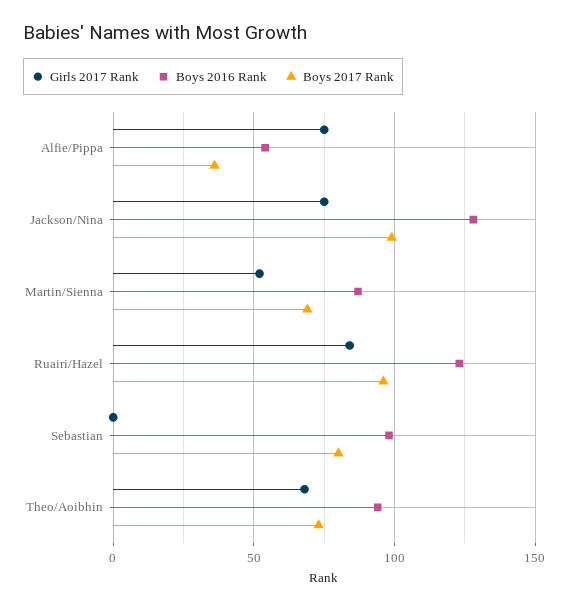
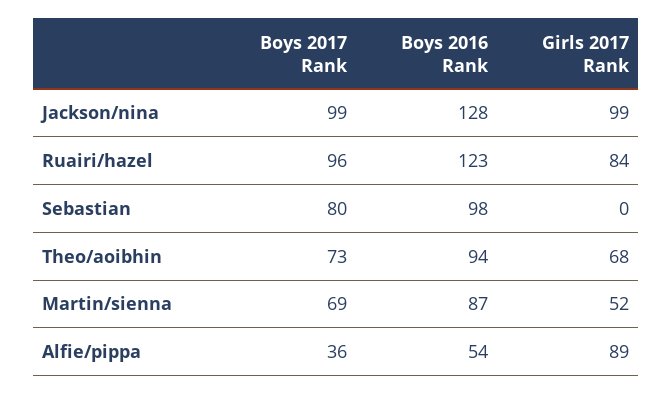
Girls 2017 Rank, Alfie/Pippa: 75 -> 89
Girls 2017 Rank, Jackson/Nina: 75 -> 99

